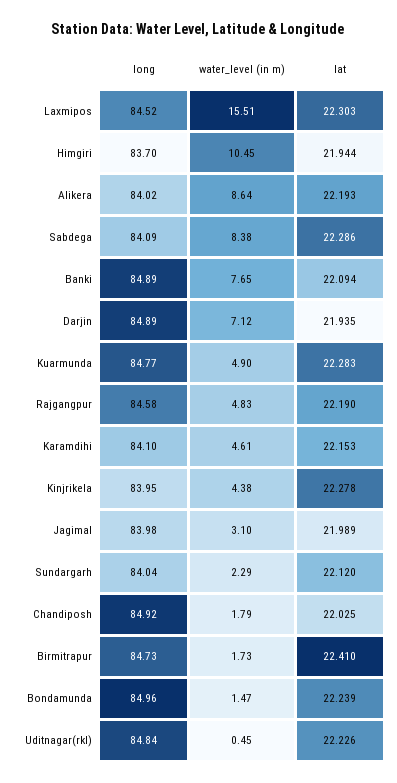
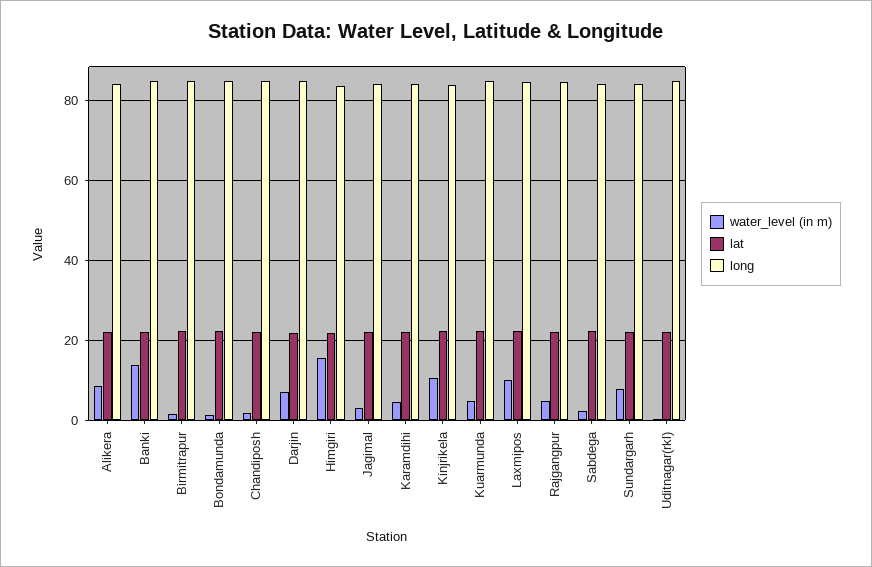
water_level (in m), Laxmipos: 15.51 -> 10
water_level (in m), Himgiri: 10.45 -> 16
water_level (in m), Sabdega: 8.38 -> 2
water_level (in m), Banki: 7.65 -> 14
water_level (in m), Kinjrikela: 4.38 -> 10
water_level (in m), Sundargarh: 2.29 -> 8

